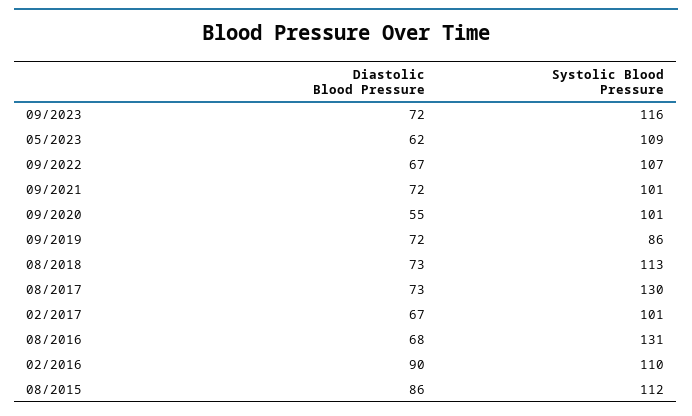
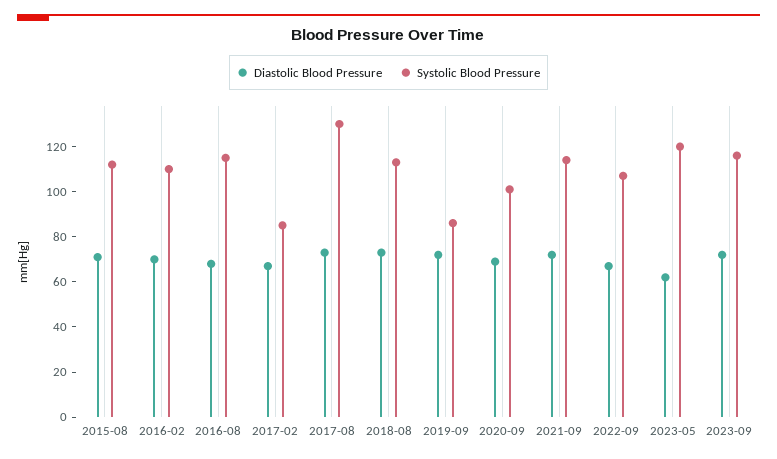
Systolic Blood Pressure, 05/2023: 109 -> 120
Systolic Blood Pressure, 09/2021: 101 -> 115
Diastolic Blood Pressure, 09/2020: 55 -> 70
Systolic Blood Pressure, 02/2017: 101 -> 85
Systolic Blood Pressure, 08/2016: 131 -> 115
Diastolic Blood Pressure, 02/2016: 90 -> 70
Diastolic Blood Pressure, 08/2015: 86 -> 70

